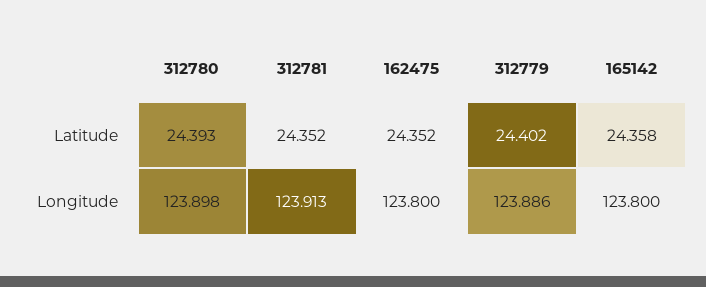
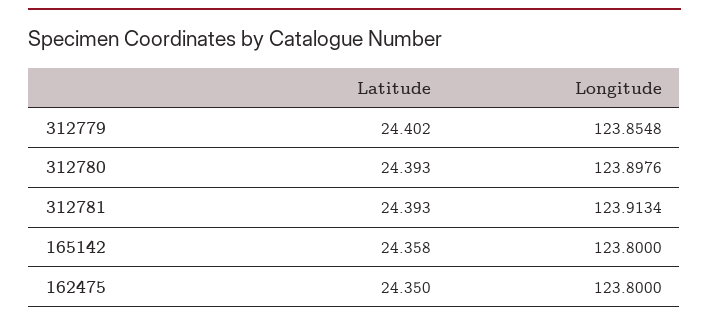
312781, Latitude: 24.352 -> 24.393
162475, Latitude: 24.352 -> 24.35
312779, Longitude: 123.886 -> 123.8548

